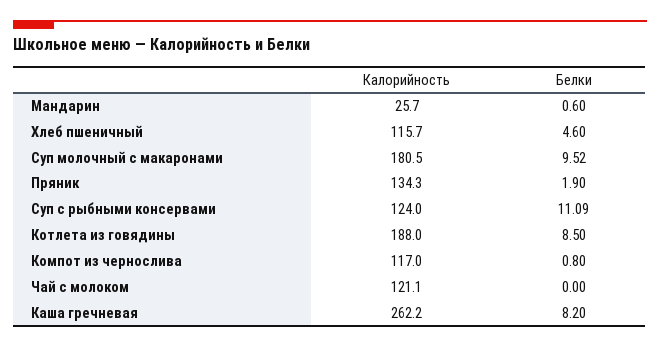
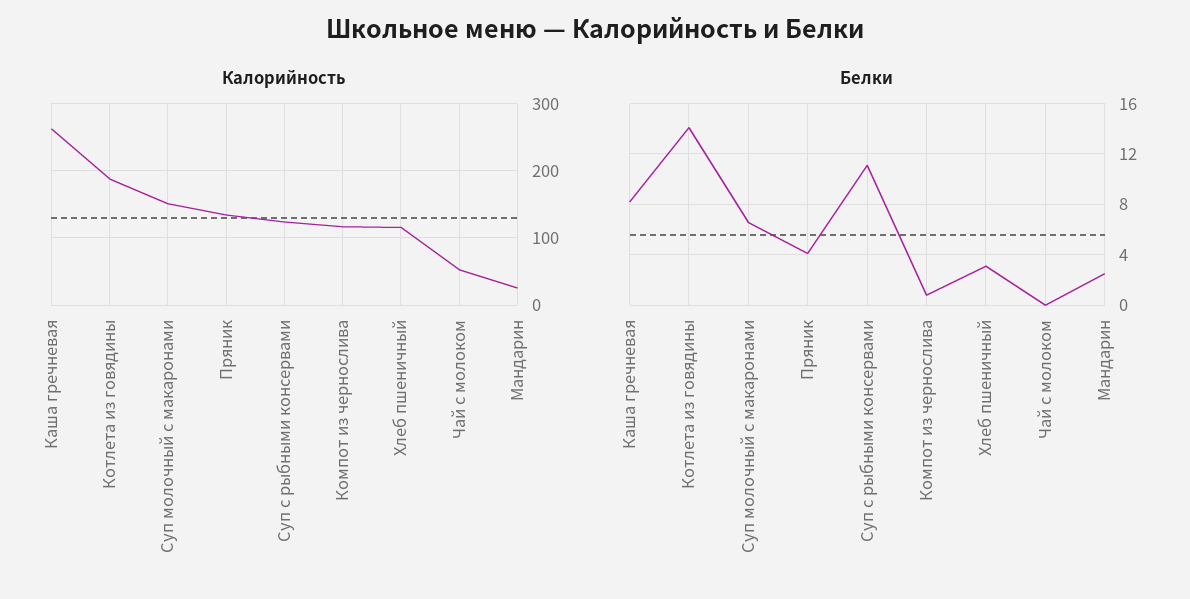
Белки, Мандарин: 0.6 -> 2.5
Белки, Хлеб пшеничный: 4.6 -> 3
Калорийность, Суп молочный с макаронами: 180.5 -> 150
Белки, Суп молочный с макаронами: 9.52 -> 6.5
Белки, Пряник: 1.9 -> 4
Белки, Котлета из говядины: 8.5 -> 14
Калорийность, Чай с молоком: 121.1 -> 50

